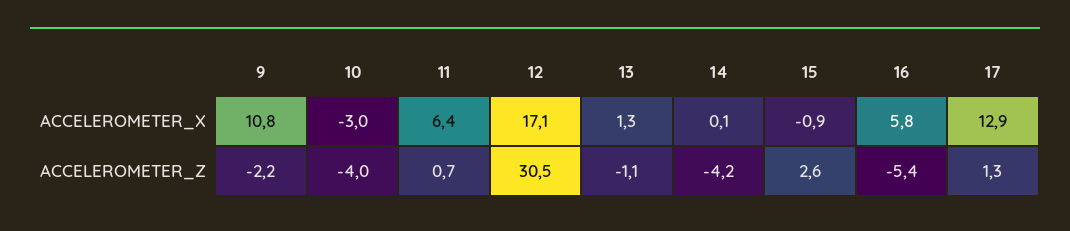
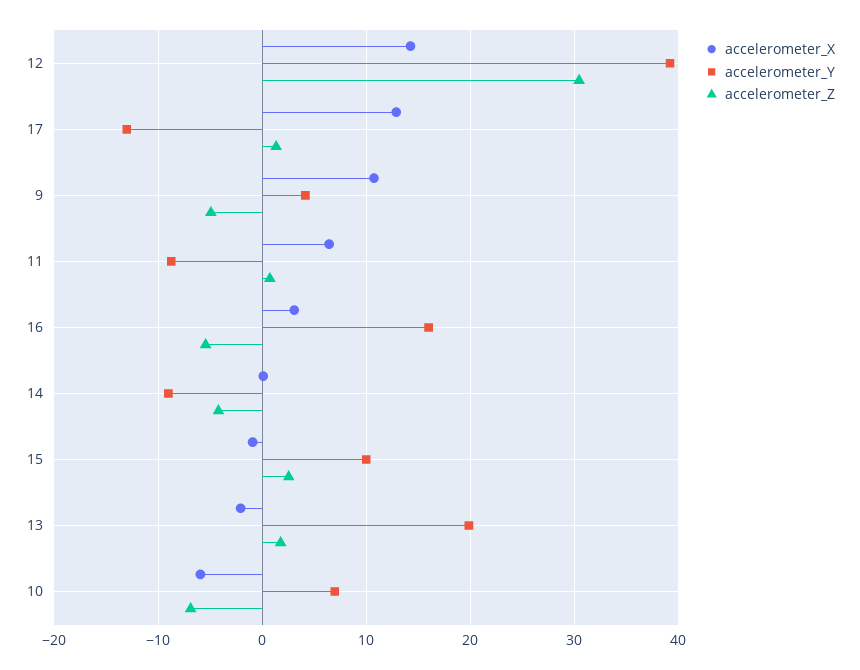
ACCELEROMETER_X, 10: -3 -> -6
ACCELEROMETER_X, 12: 17.1 -> 14
ACCELEROMETER_X, 13: 1.3 -> -2
ACCELEROMETER_X, 16: 5.8 -> 3
ACCELEROMETER_Z, 9: -2.2 -> -5
ACCELEROMETER_Z, 10: -4 -> -7
ACCELEROMETER_Z, 13: -1.1 -> 2
accelerometer_Y, 12: none -> 39
accelerometer_Y, 17: none -> -13
accelerometer_Y, 9: none -> 4
accelerometer_Y, 11: none -> -9
accelerometer_Y, 16: none -> 16
accelerometer_Y, 14: none -> -9
accelerometer_Y, 15: none -> 10
accelerometer_Y, 13: none -> 20
accelerometer_Y, 10: none -> 7

